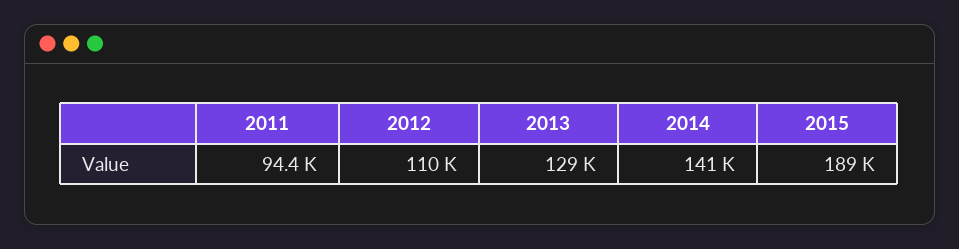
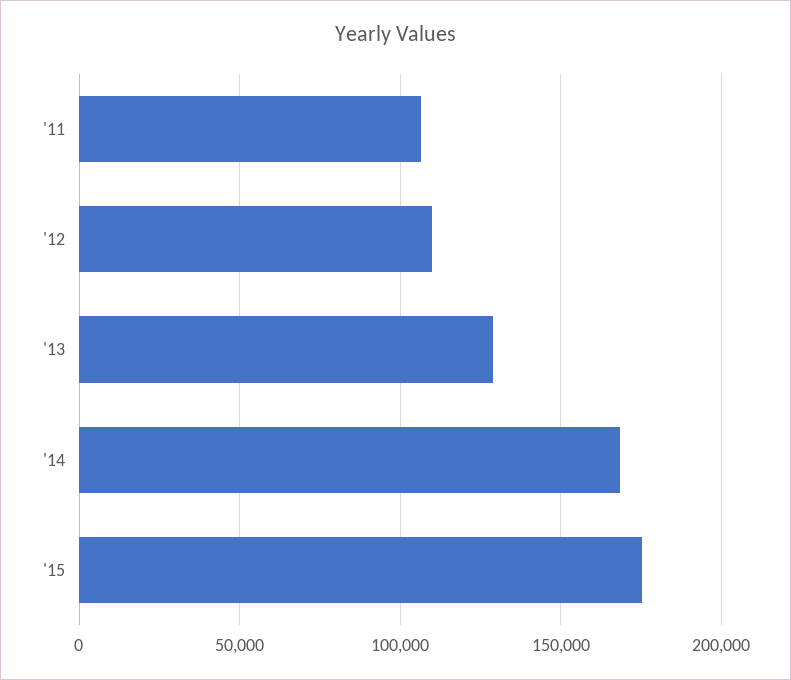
2011: 94400 -> 105000
2014: 141000 -> 170000
2015: 189000 -> 175000

